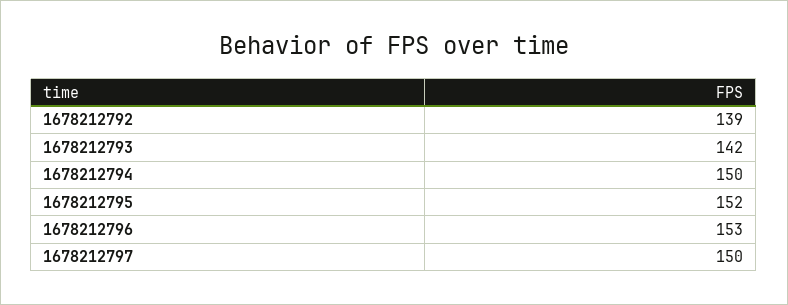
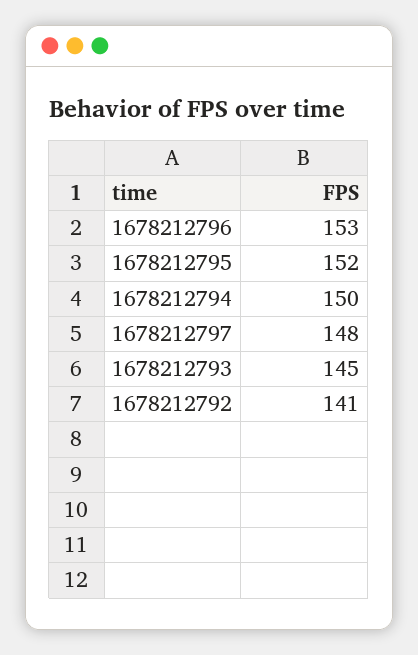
1678212792: 139 -> 141
1678212793: 142 -> 145
1678212797: 150 -> 148

